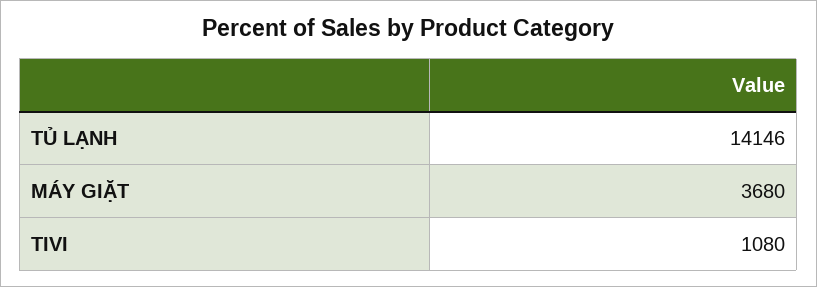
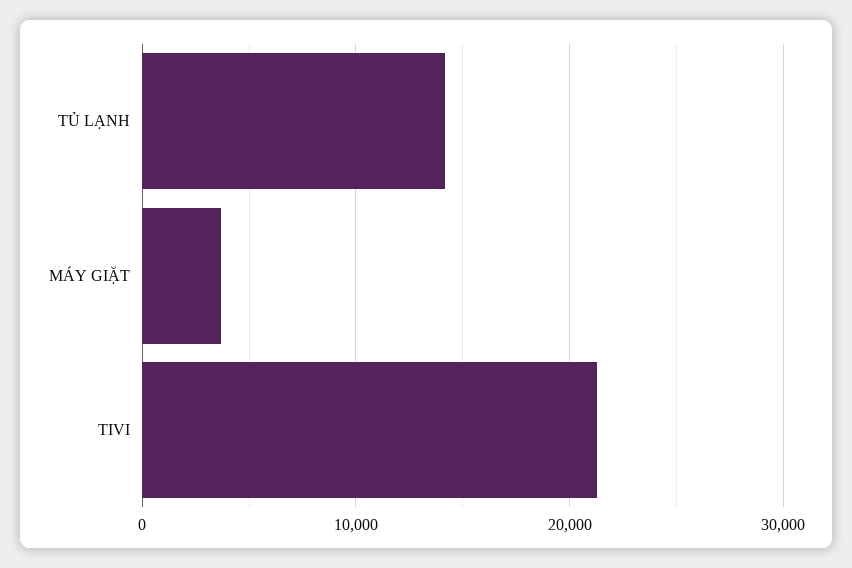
TIVI: 1080 -> 21000

